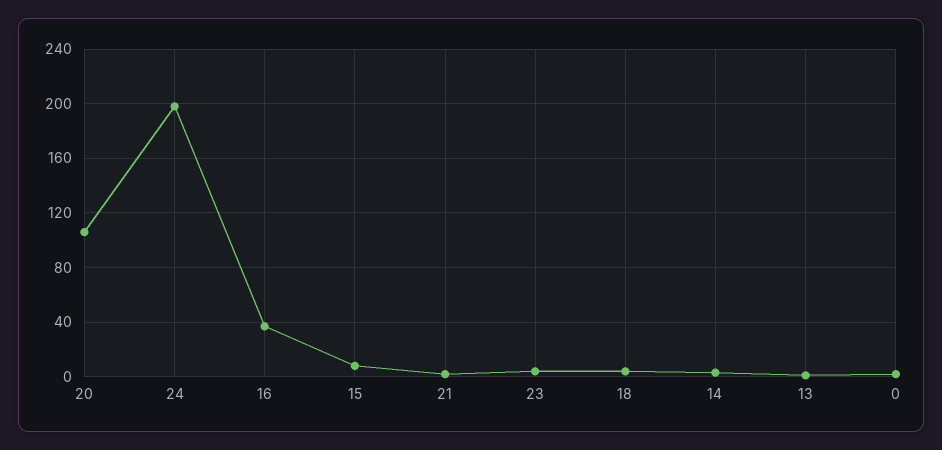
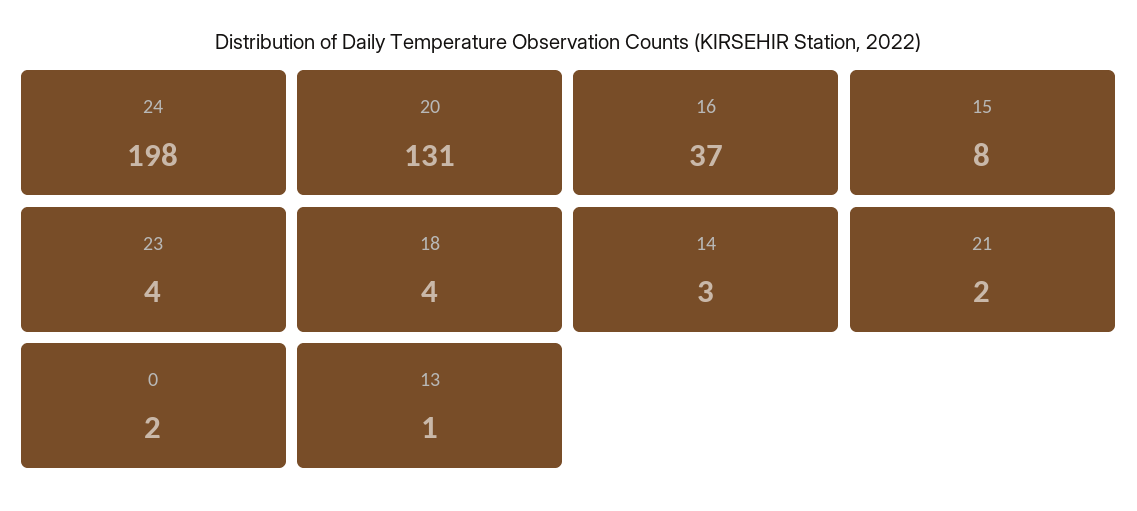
20: 105 -> 131

